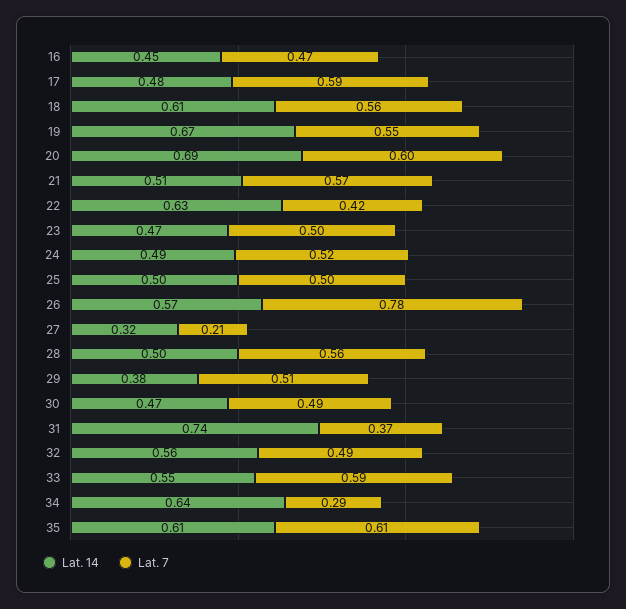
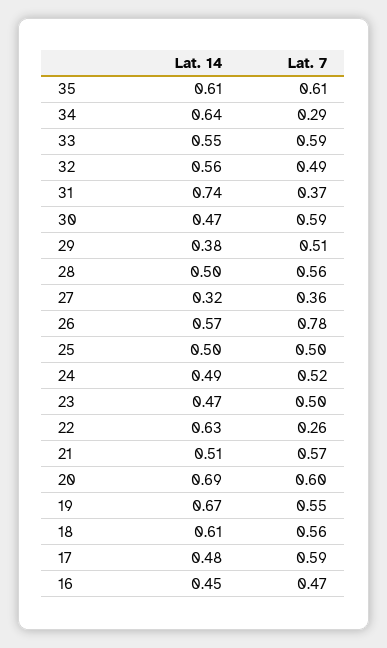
Lat. 7, 22: 0.42 -> 0.26
Lat. 7, 27: 0.21 -> 0.36
Lat. 7, 30: 0.49 -> 0.59

